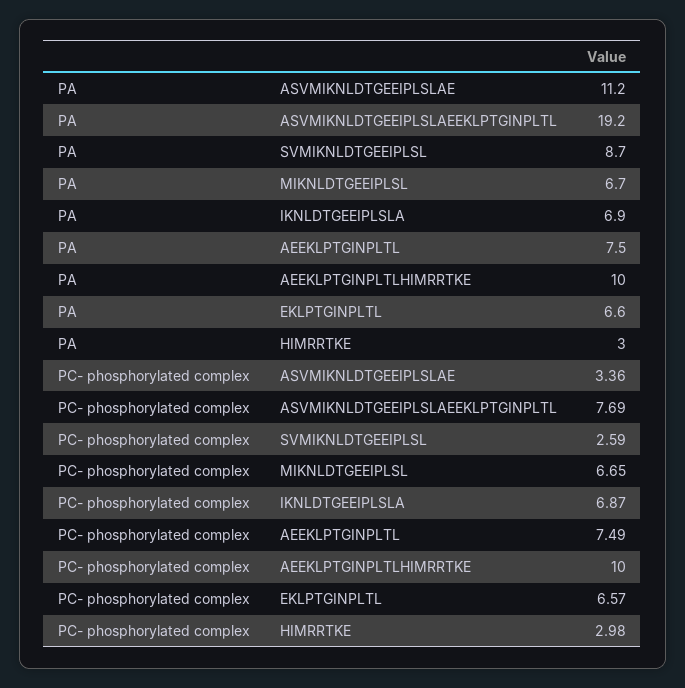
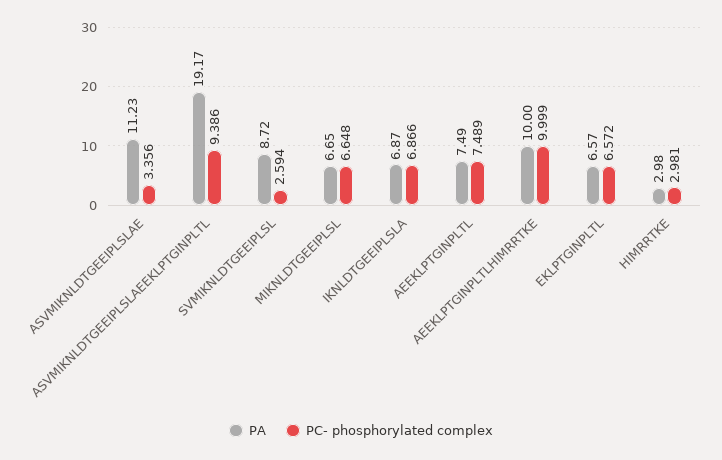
PC- phosphorylated complex, ASVMIKNLDTGEEIPLSLAEEKLPTGINPLTL: 7.69 -> 9.386

